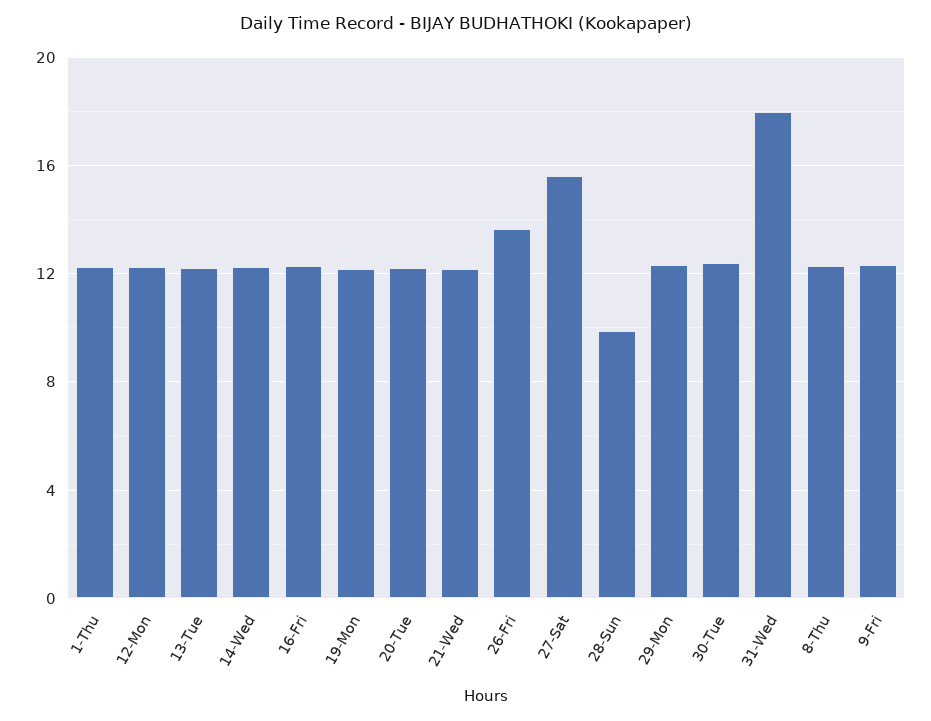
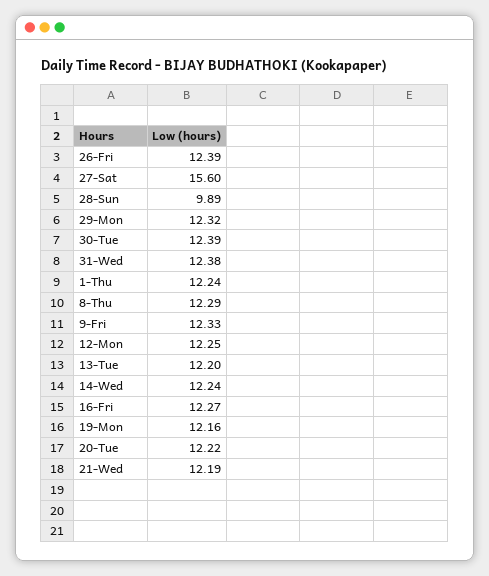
26-Fri: 13.5 -> 12.39
31-Wed: 18 -> 12.38

